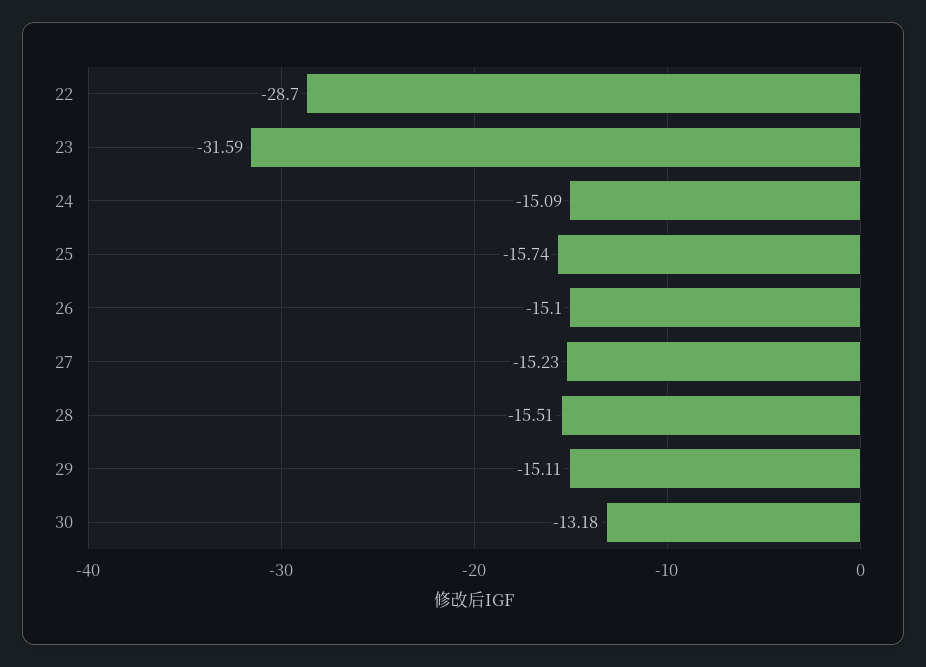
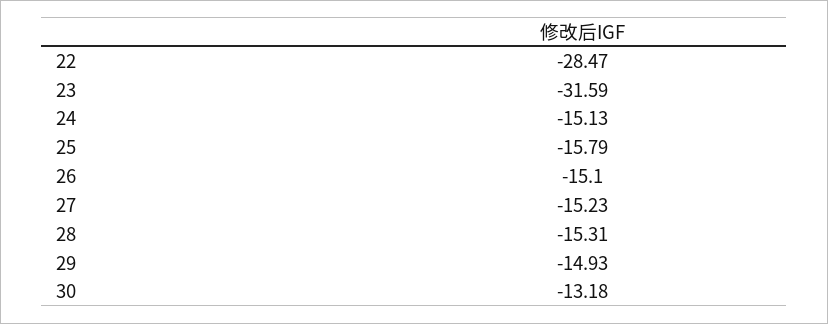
22: -28.7 -> -28.47
24: -15.09 -> -15.13
25: -15.74 -> -15.79
28: -15.51 -> -15.31
29: -15.11 -> -14.93

